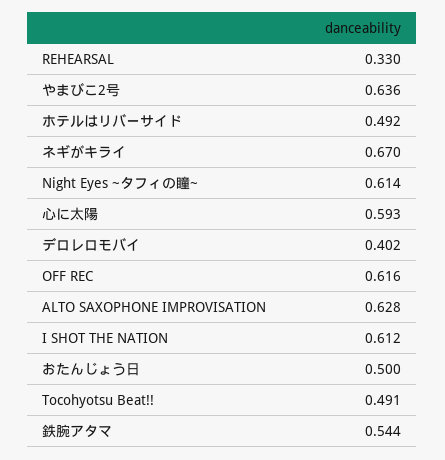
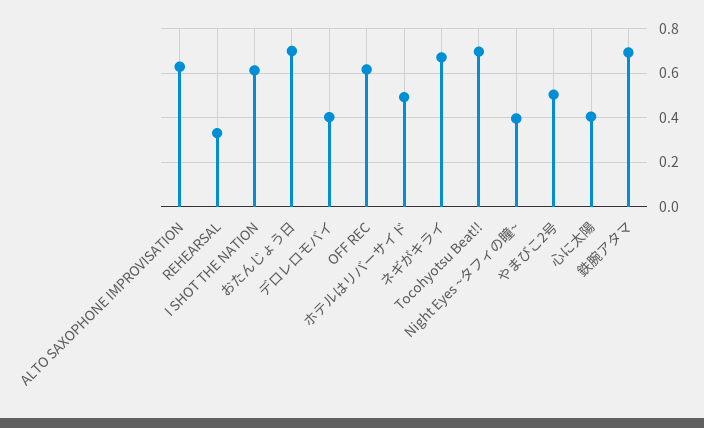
やまびこ2号: 0.636 -> 0.5
Night Eyes ~タフィの瞳~: 0.614 -> 0.4
心に太陽: 0.593 -> 0.4
おたんじょう日: 0.5 -> 0.7
Tocohyotsu Beat!!: 0.491 -> 0.7
鉄腕アタマ: 0.544 -> 0.7

